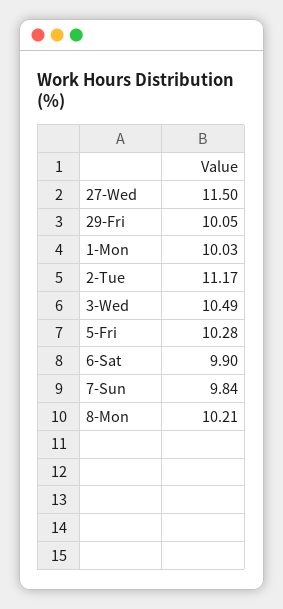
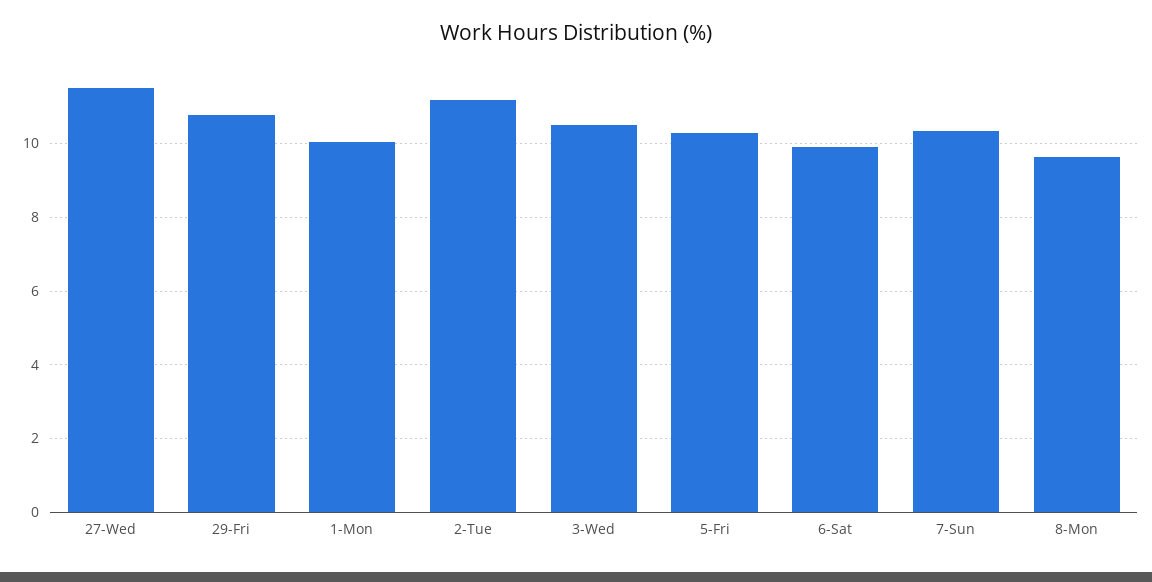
29-Fri: 10.05 -> 10.8
7-Sun: 9.84 -> 10.4
8-Mon: 10.21 -> 9.6

